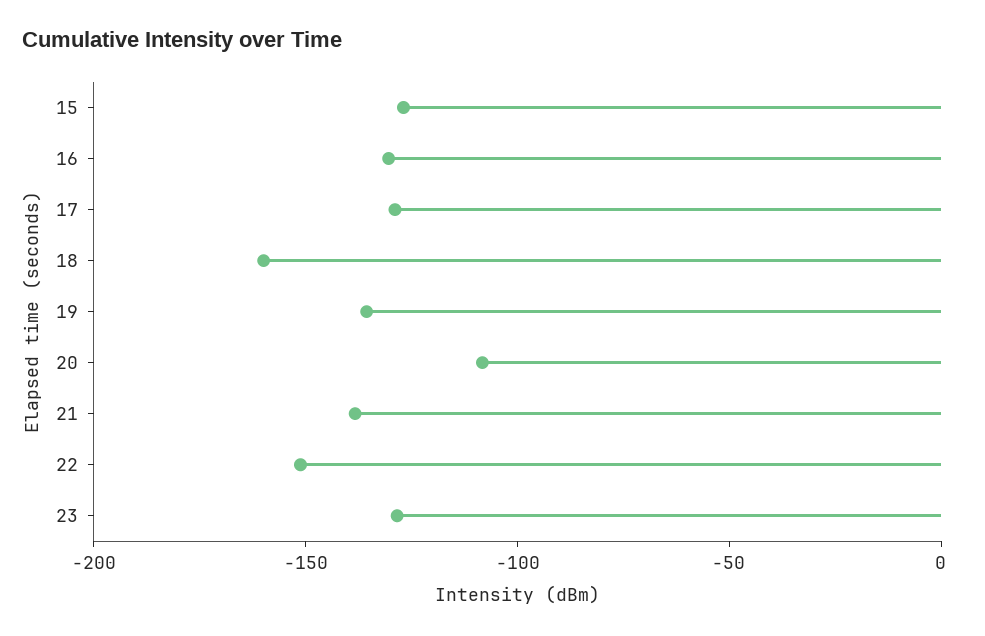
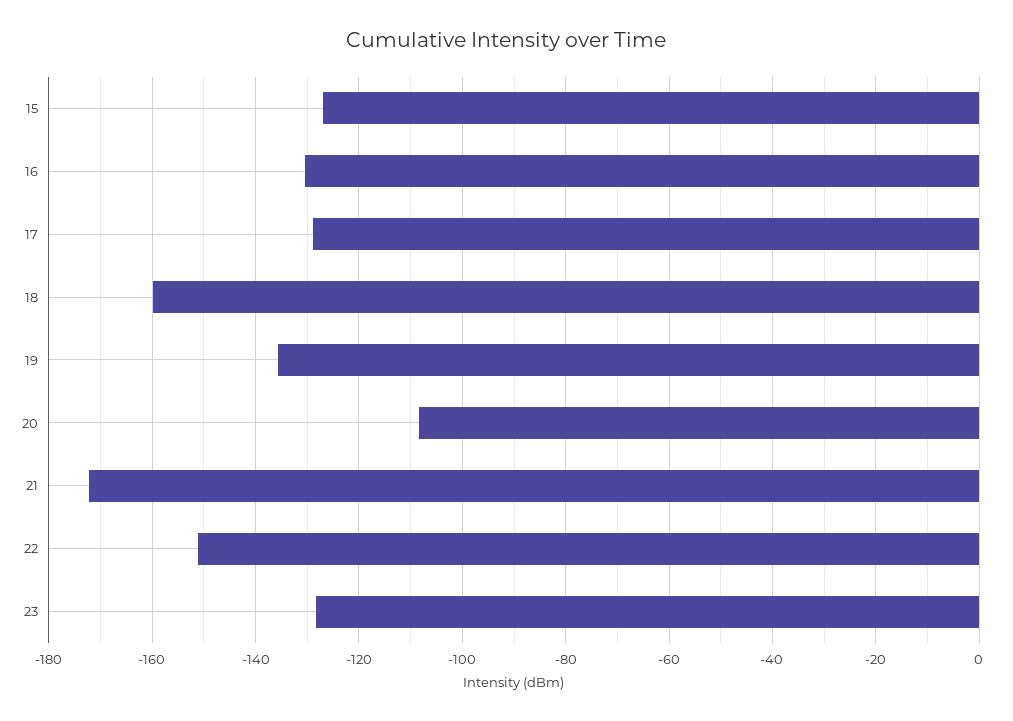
21: -140 -> -172

